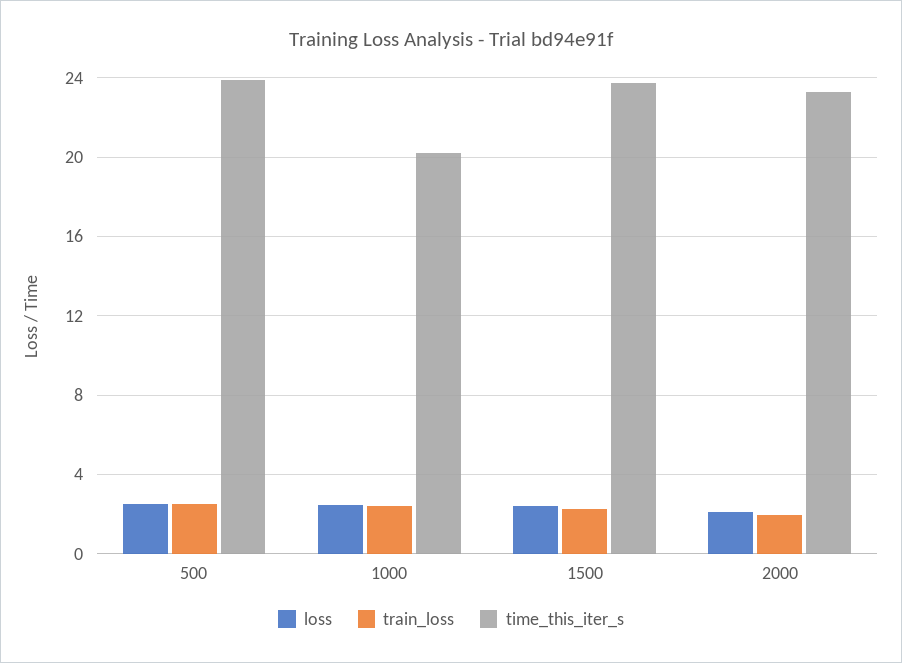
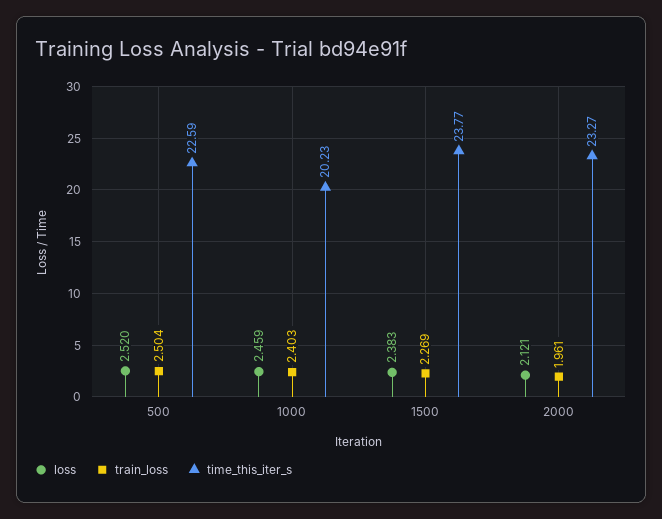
time_this_iter_s, 500: 24 -> 22.59

